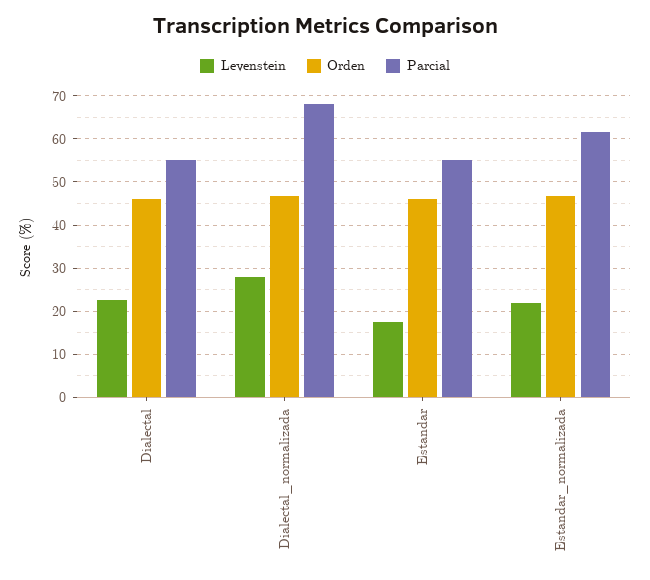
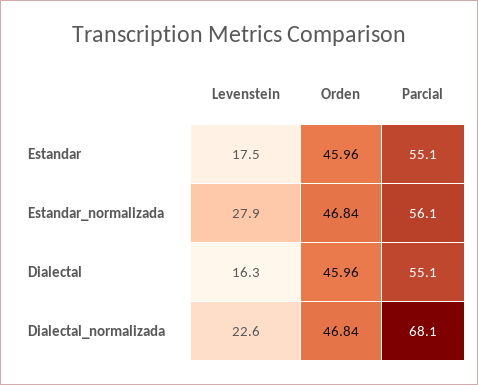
Levenstein, Dialectal: 22 -> 16.3
Levenstein, Dialectal_normalizada: 28 -> 22.6
Levenstein, Estandar_normalizada: 22 -> 27.9
Parcial, Estandar_normalizada: 62 -> 56.1

